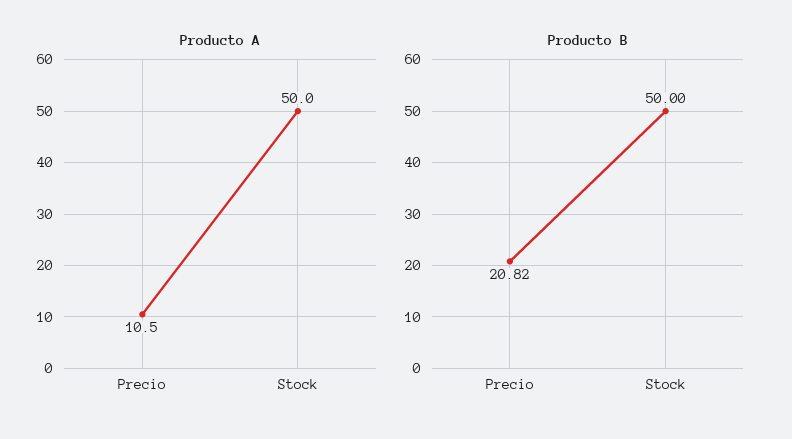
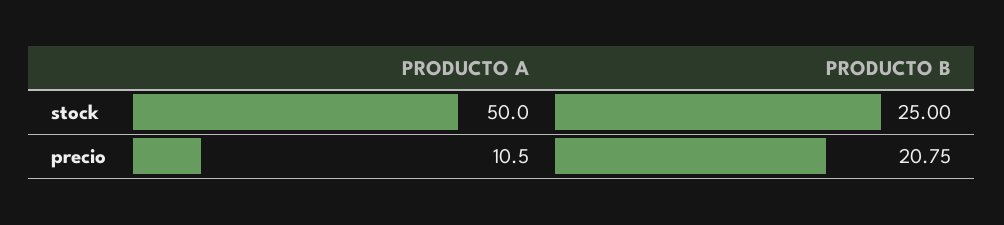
Producto B, Precio: 20.82 -> 20.75
Producto B, Stock: 50 -> 25

